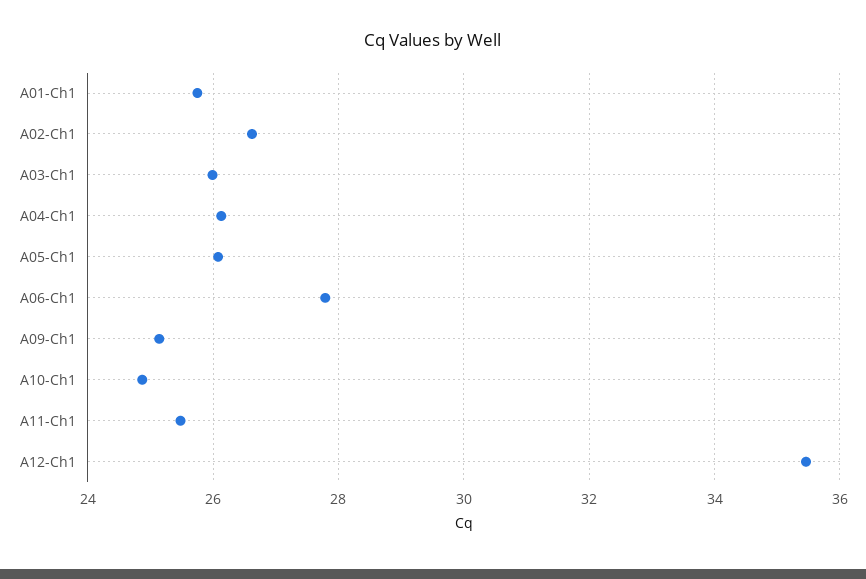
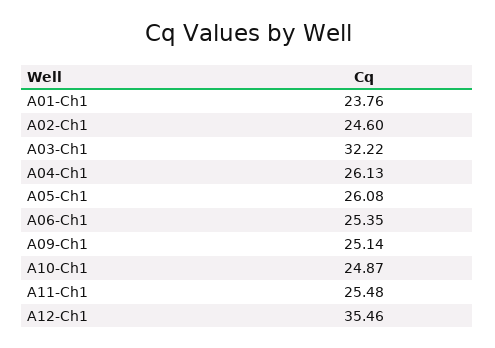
A01-Ch1: 25.8 -> 23.76
A02-Ch1: 26.6 -> 24.6
A03-Ch1: 26 -> 32.22
A06-Ch1: 27.8 -> 25.35

